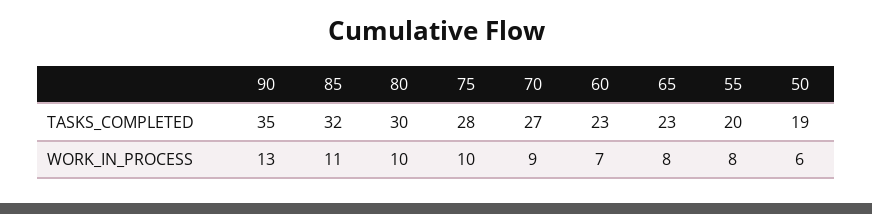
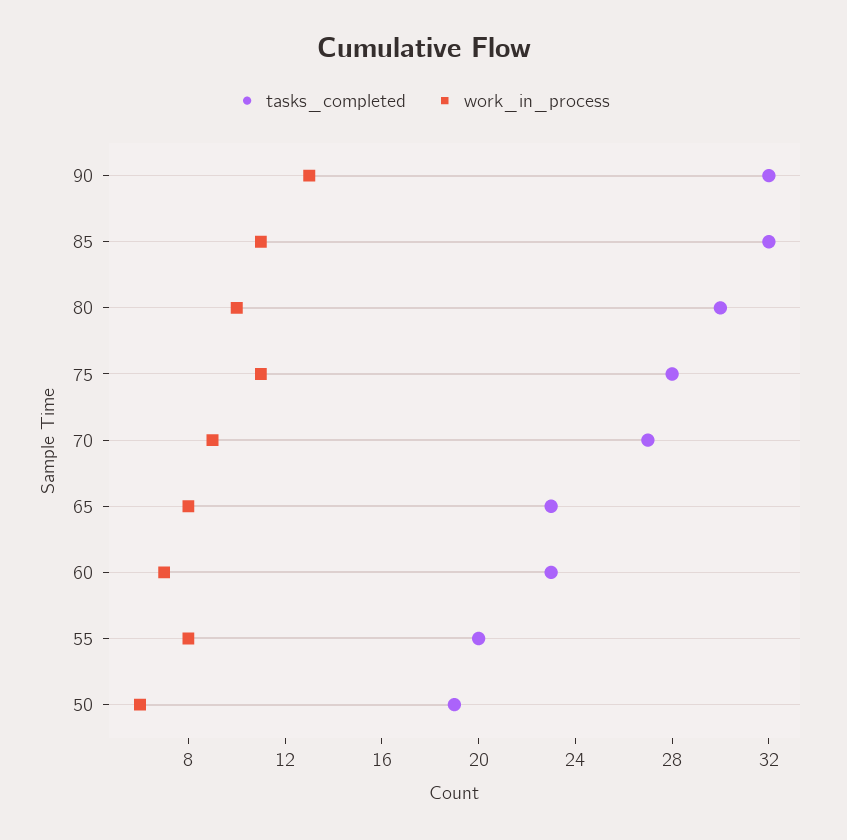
TASKS_COMPLETED, 90: 35 -> 32
WORK_IN_PROCESS, 75: 10 -> 11

